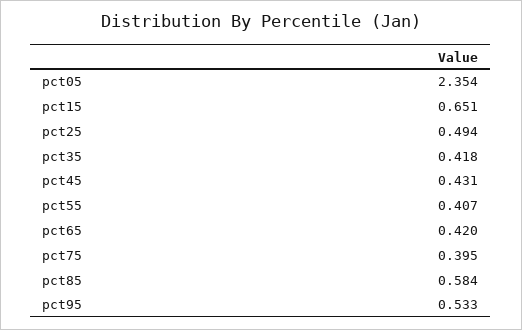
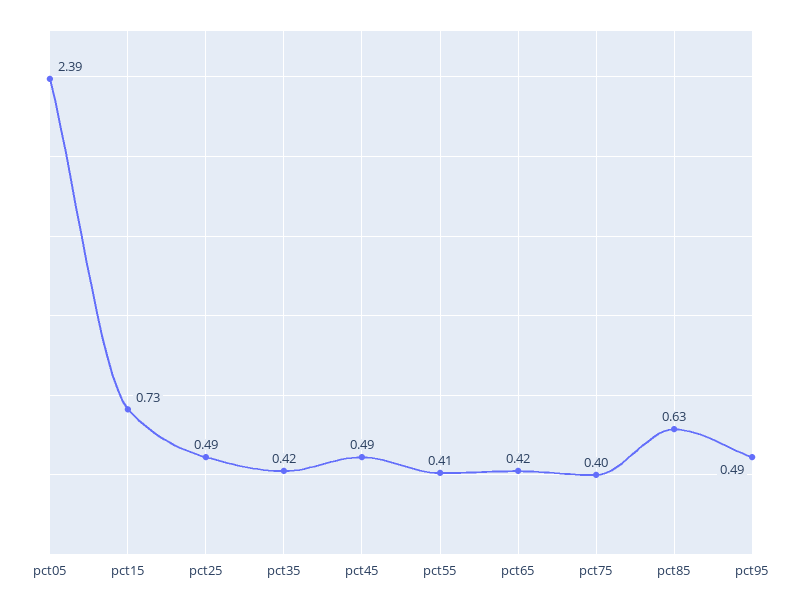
pct05: 2.354 -> 2.39
pct15: 0.651 -> 0.73
pct45: 0.431 -> 0.49
pct85: 0.584 -> 0.63
pct95: 0.533 -> 0.49

